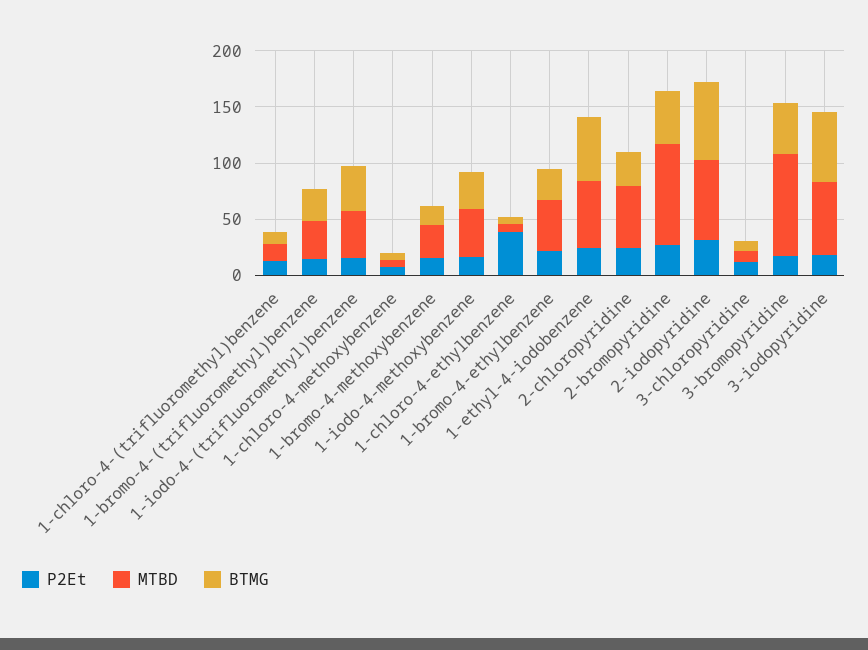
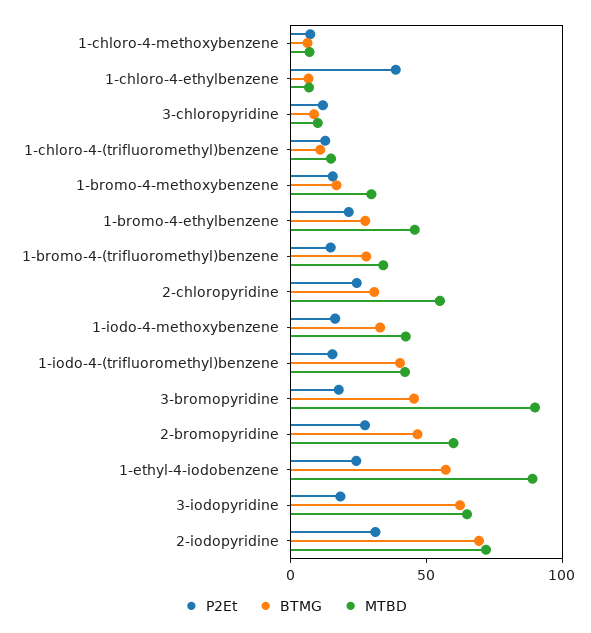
MTBD, 1-ethyl-4-iodobenzene: 60 -> 90
MTBD, 2-bromopyridine: 90 -> 60

